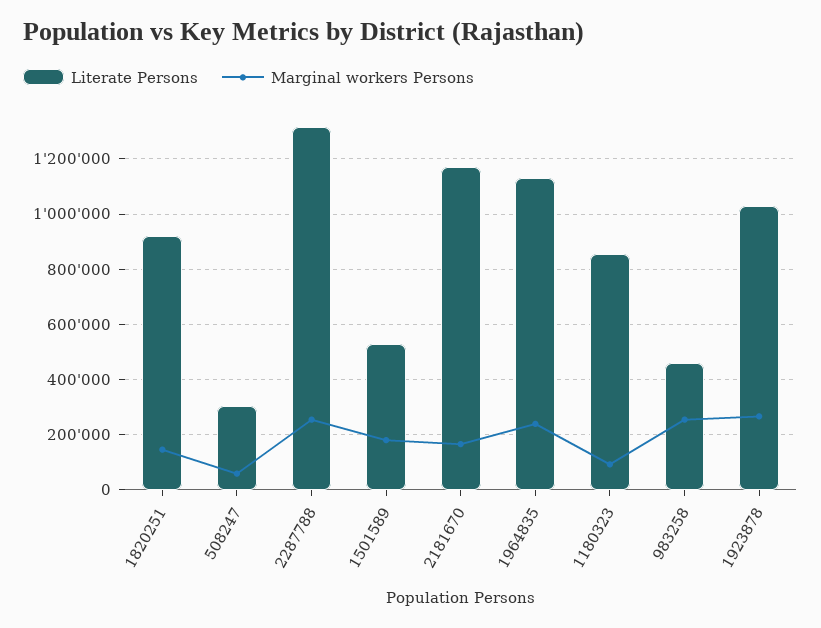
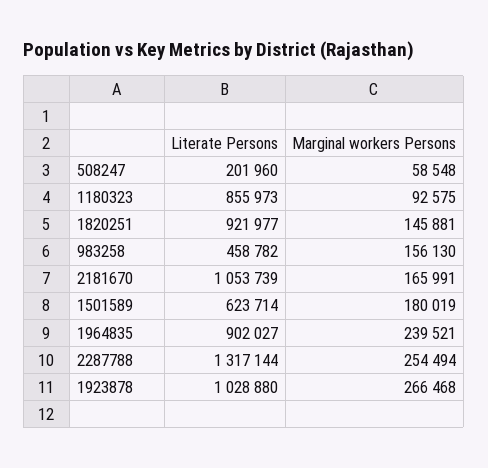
Literate Persons, 508247: 300000 -> 201960
Literate Persons, 1501589: 525000 -> 623714
Literate Persons, 2181670: 1175000 -> 1053739
Literate Persons, 1964835: 1125000 -> 902027
Marginal workers Persons, 983258: 250000 -> 156130

